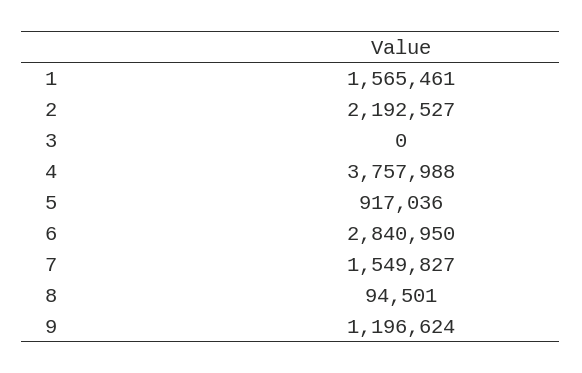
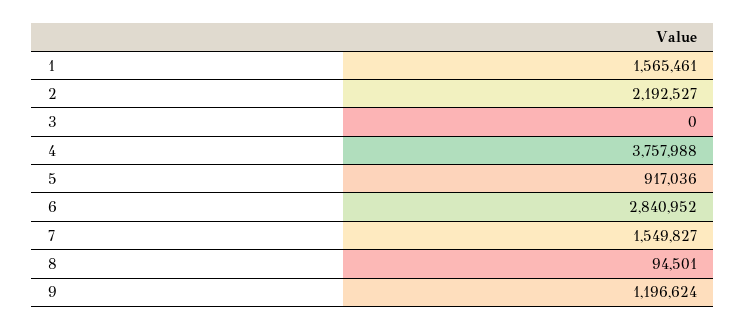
6: 2840950 -> 2840952

